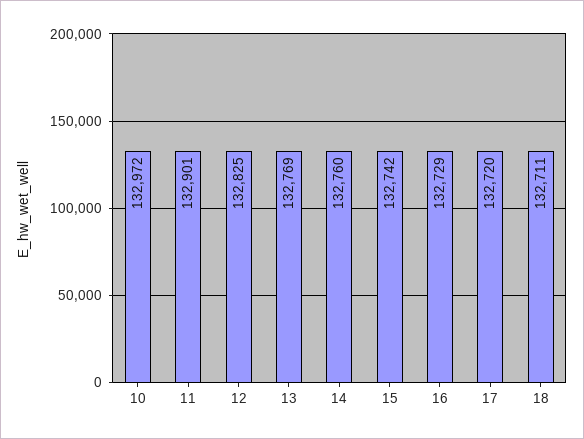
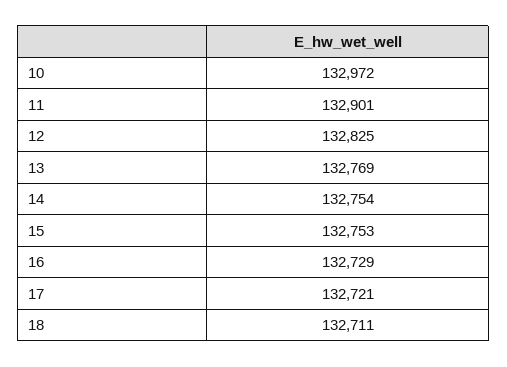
14: 132760 -> 132754
15: 132742 -> 132753
17: 132720 -> 132721

